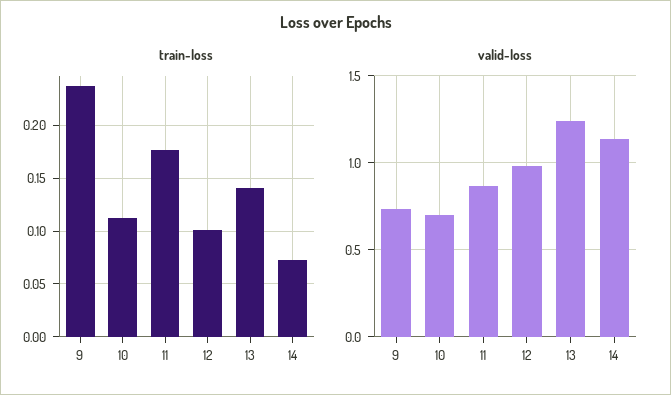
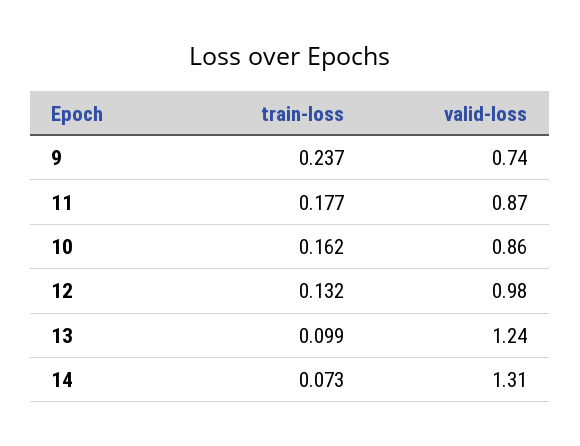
train-loss, 10: 0.11 -> 0.162
train-loss, 12: 0.1 -> 0.132
train-loss, 13: 0.14 -> 0.099
valid-loss, 10: 0.7 -> 0.86
valid-loss, 14: 1.15 -> 1.31

